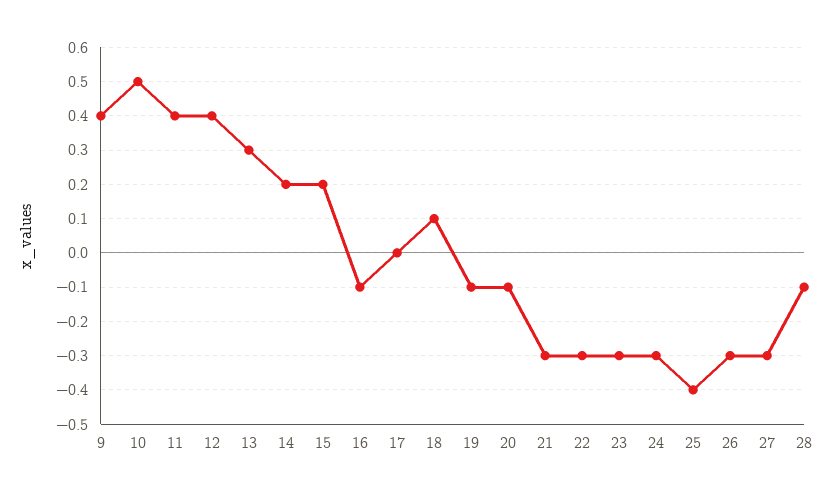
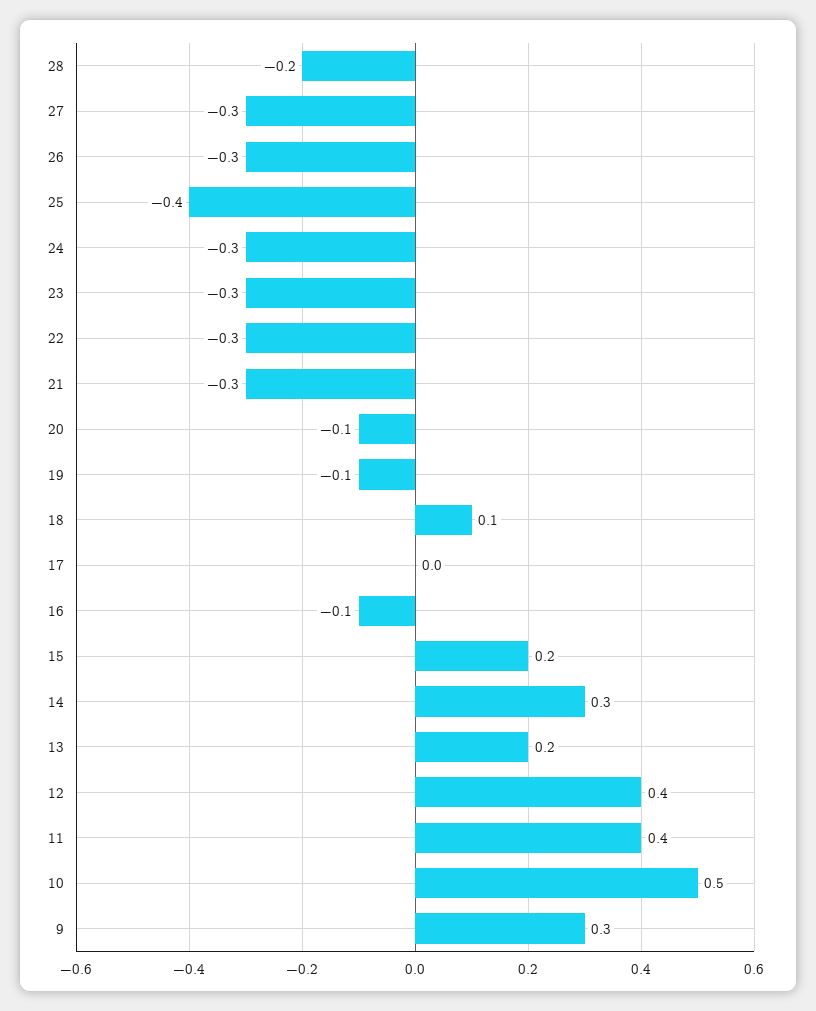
9: 0.4 -> 0.3
13: 0.3 -> 0.2
14: 0.2 -> 0.3
28: -0.1 -> -0.2

